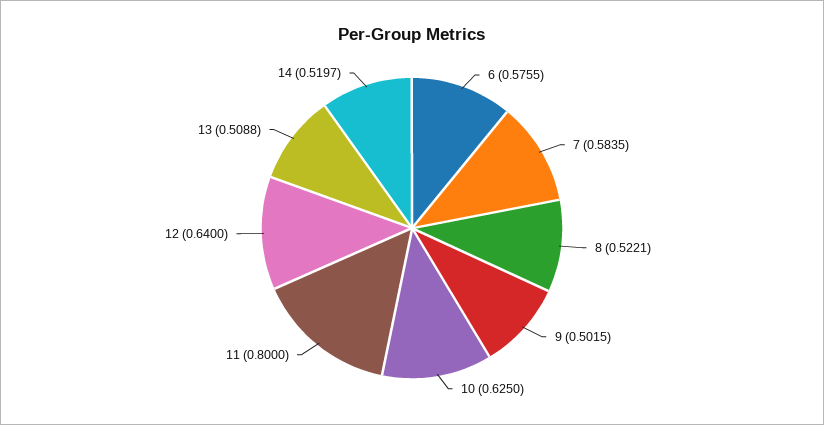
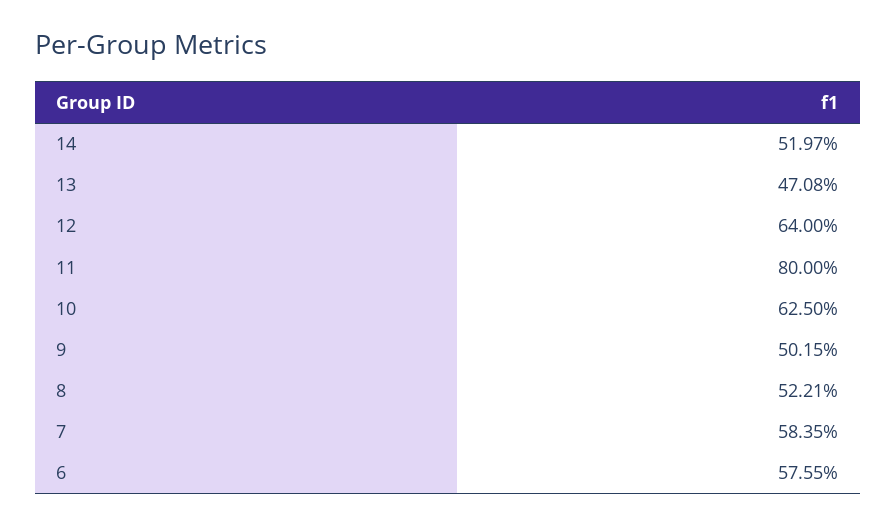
13: 0.5088 -> 0.4708

